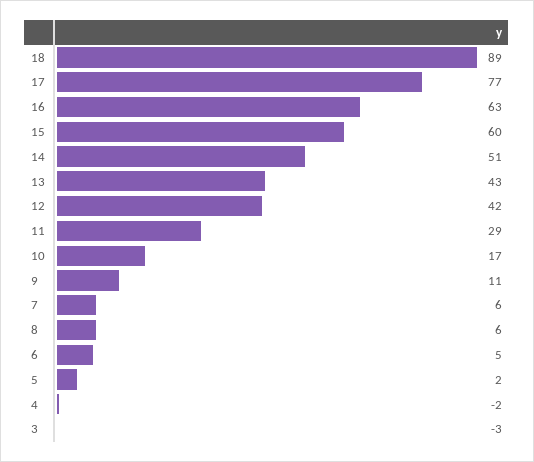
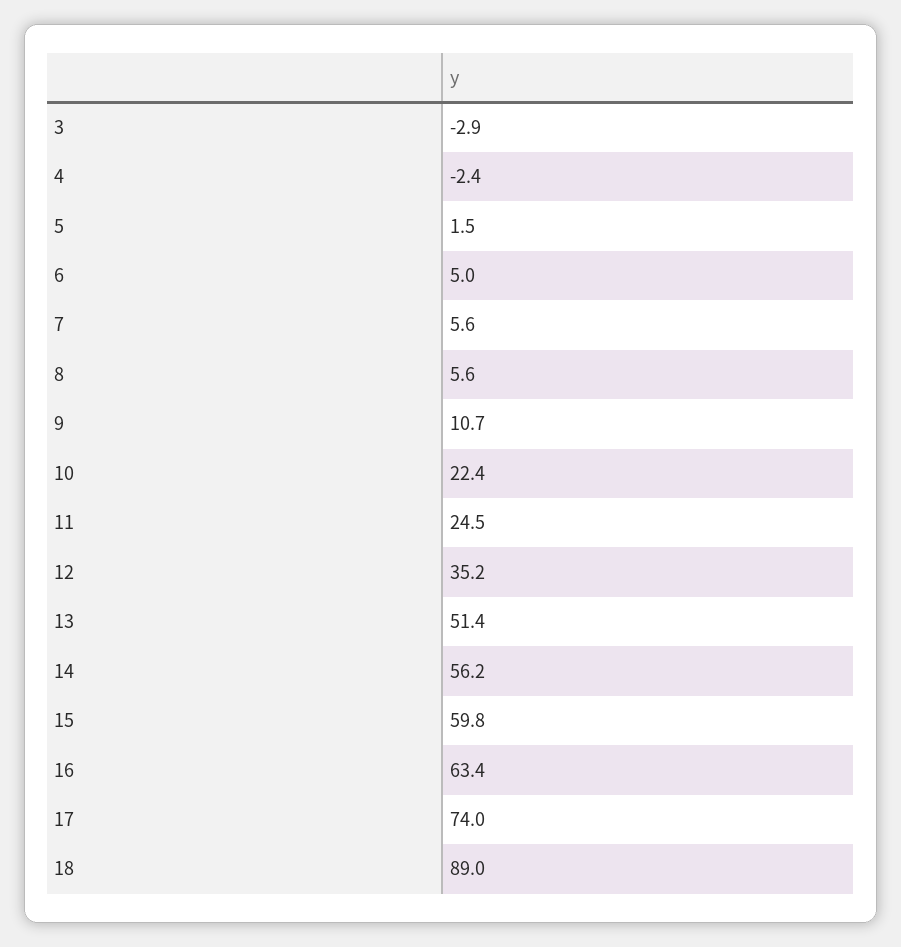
17: 77 -> 74
14: 51 -> 56.2
13: 43 -> 51.4
12: 42 -> 35.2
11: 29 -> 24.5
10: 17 -> 22.4

